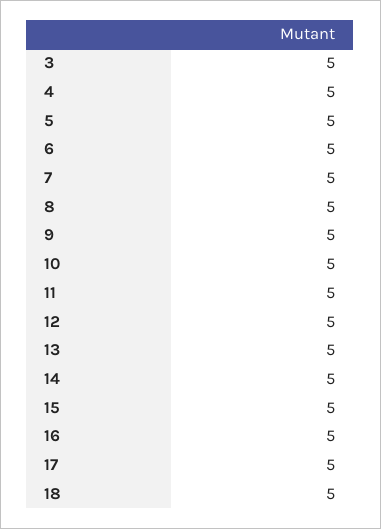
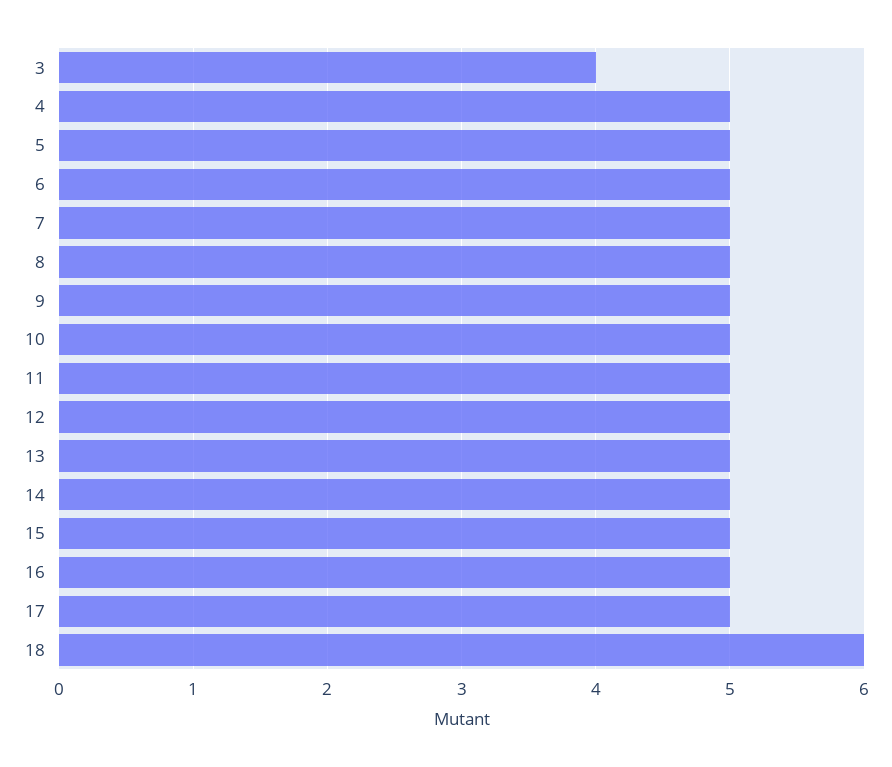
3: 5 -> 4
18: 5 -> 6

